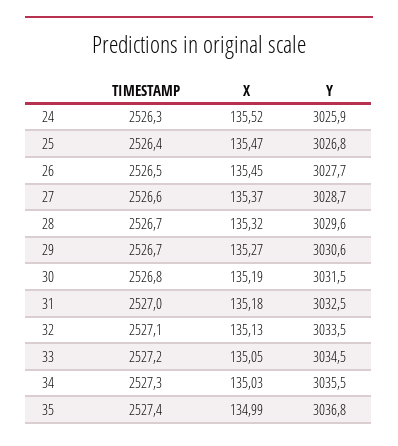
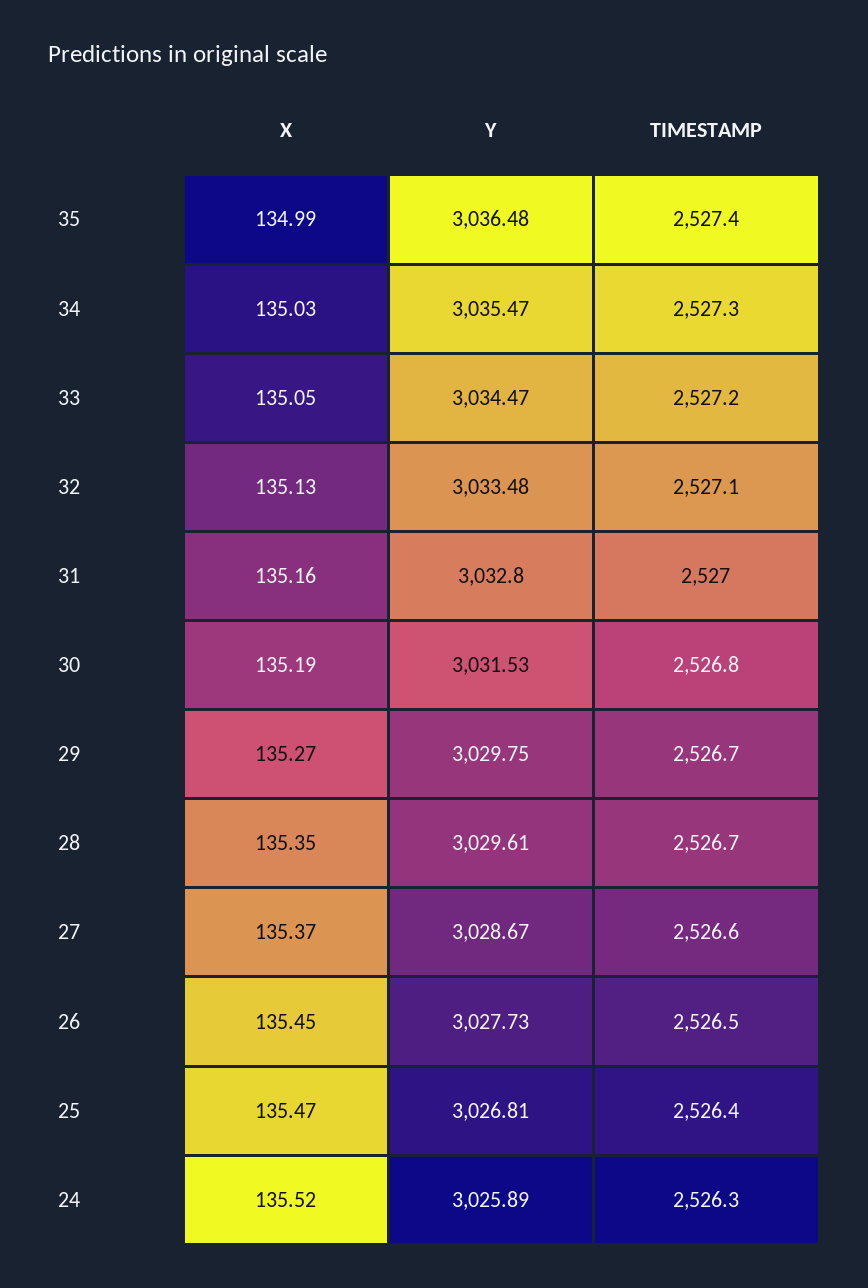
X, 28: 135.32 -> 135.35
Y, 29: 3030.6 -> 3029.75
X, 31: 135.18 -> 135.16
Y, 31: 3032.5 -> 3032.8
Y, 35: 3036.8 -> 3036.48

